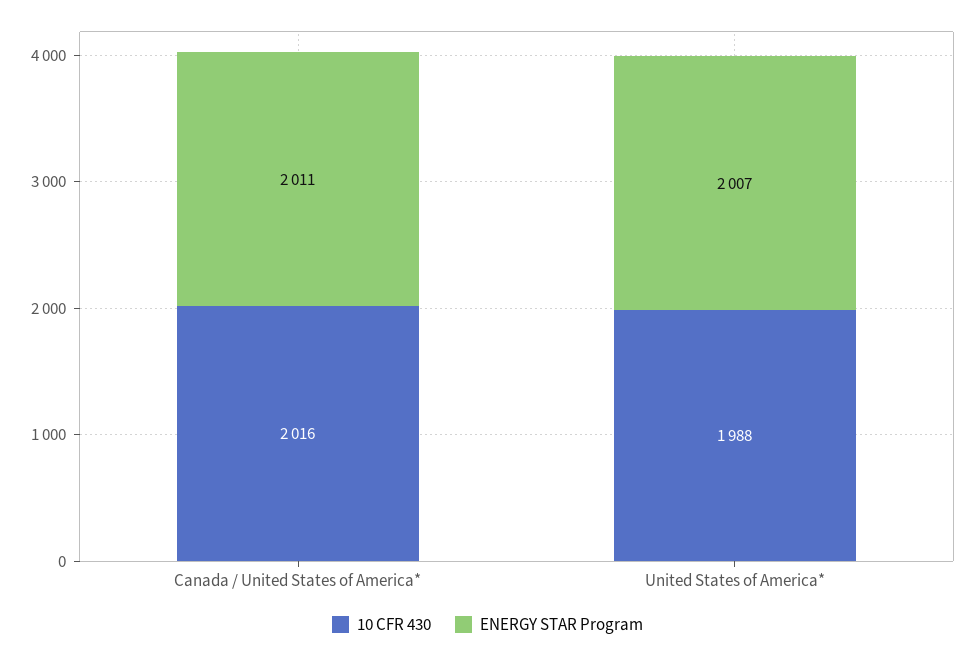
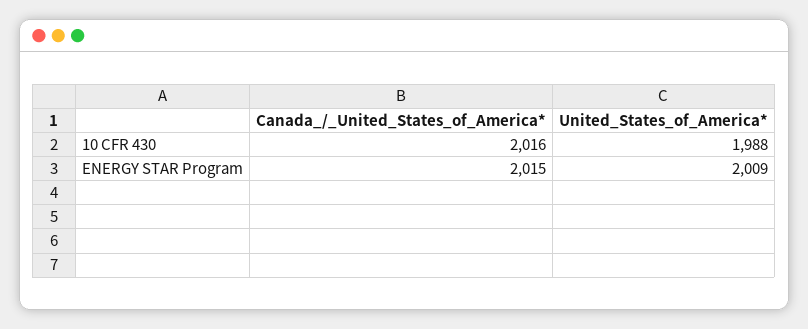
ENERGY STAR Program, Canada / United States of America*: 2011 -> 2015
ENERGY STAR Program, United States of America*: 2007 -> 2009

